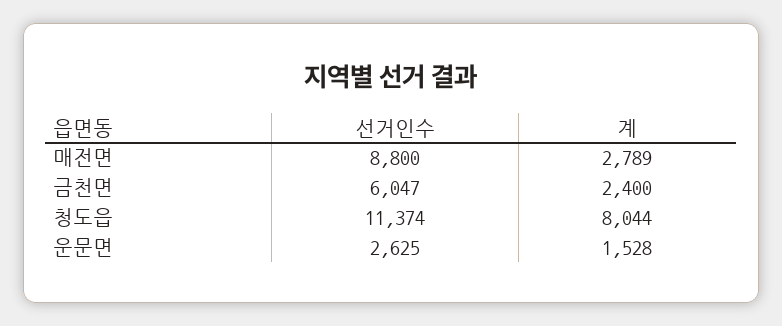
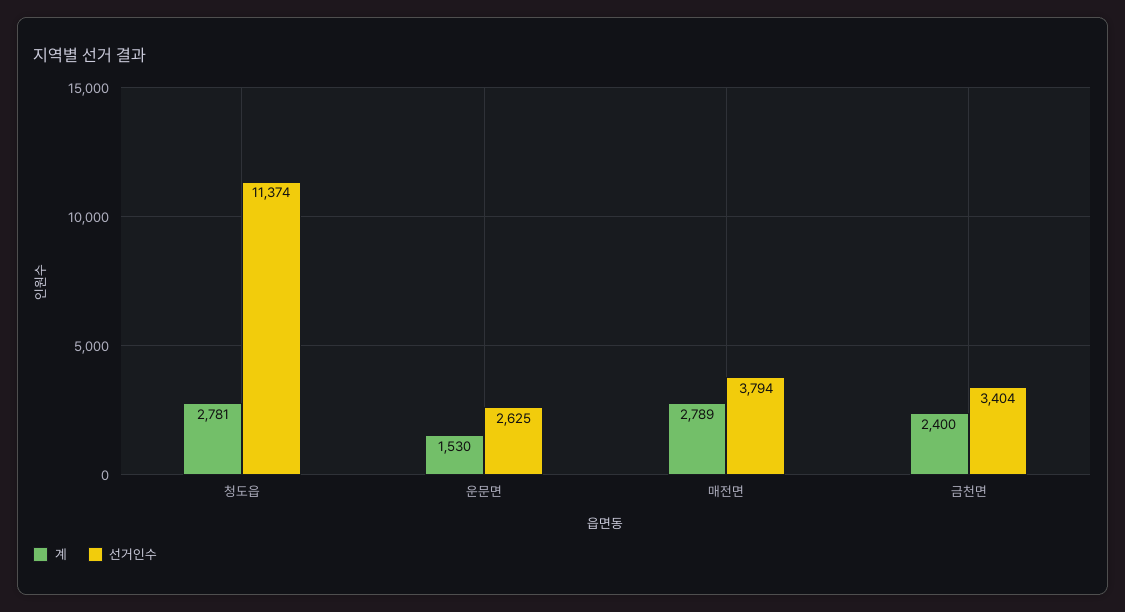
선거인수, 매전면: 8800 -> 3794
선거인수, 금천면: 6047 -> 3404
계, 청도읍: 8044 -> 2781
계, 운문면: 1528 -> 1530

